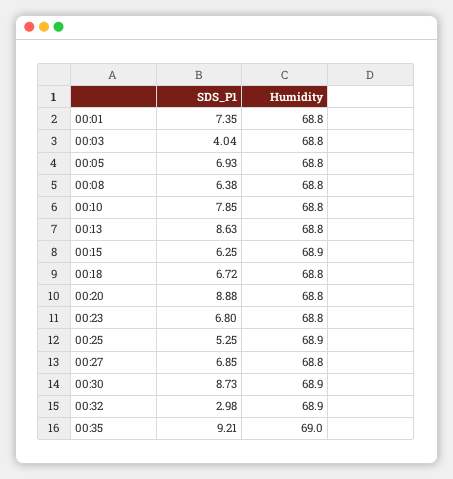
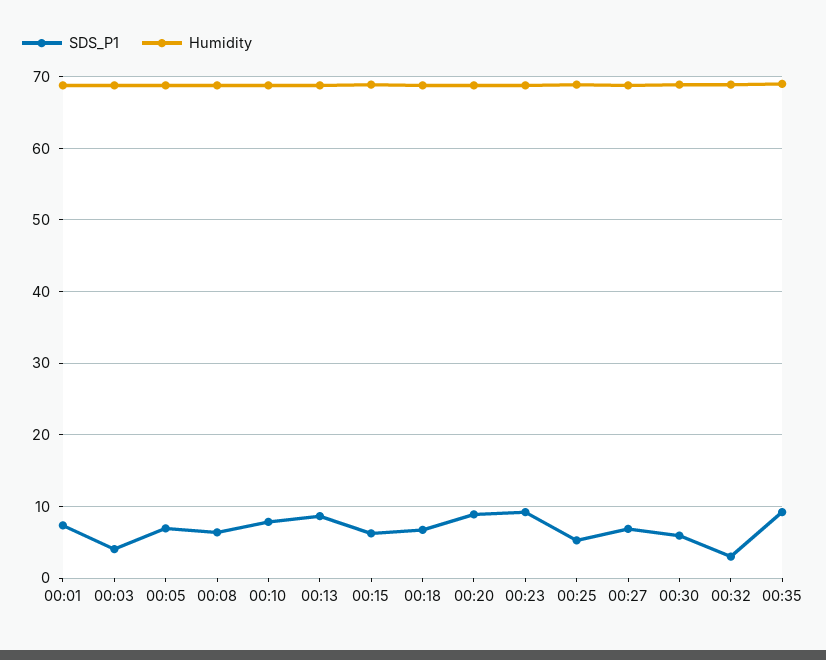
SDS_P1, 00:23: 6.8 -> 9
SDS_P1, 00:30: 8.73 -> 6

